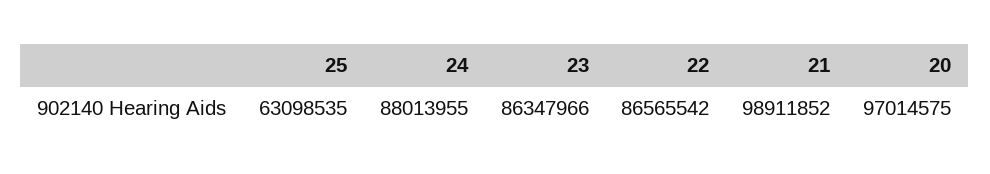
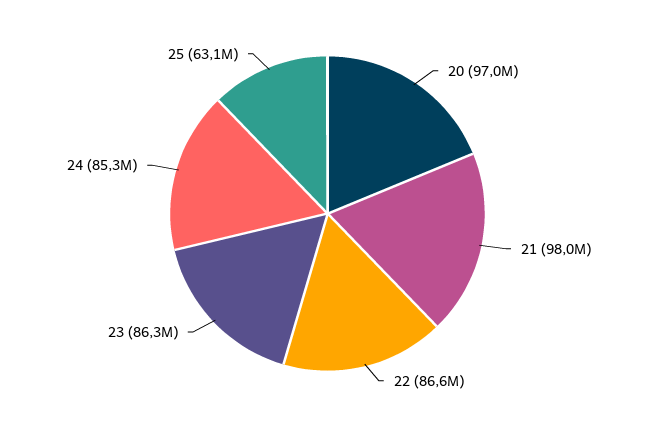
24: 88013955 -> 85300000
21: 98911852 -> 98000000

